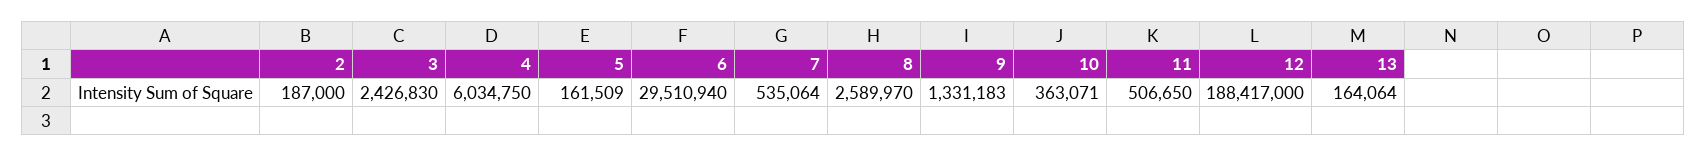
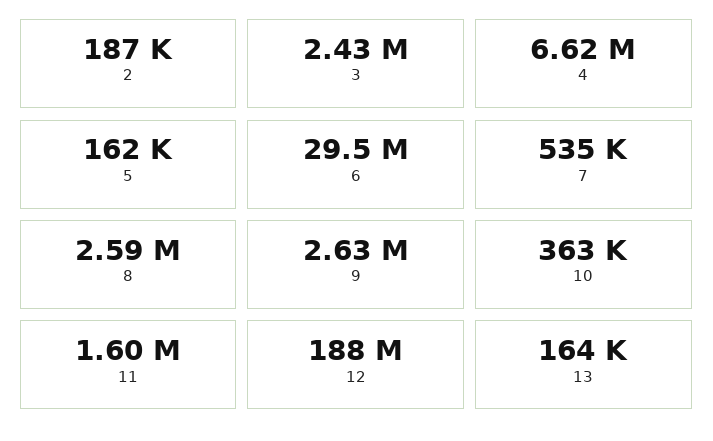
4: 6034750 -> 6620000
9: 1331183 -> 2630000
11: 506650 -> 1600000

